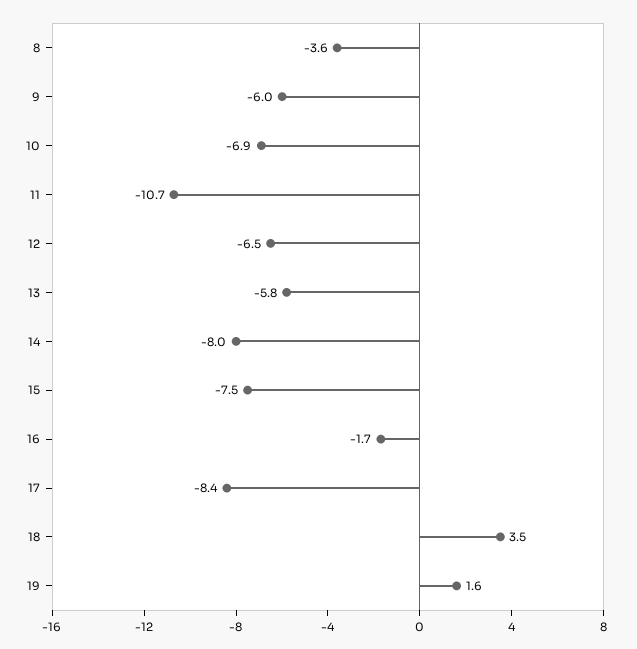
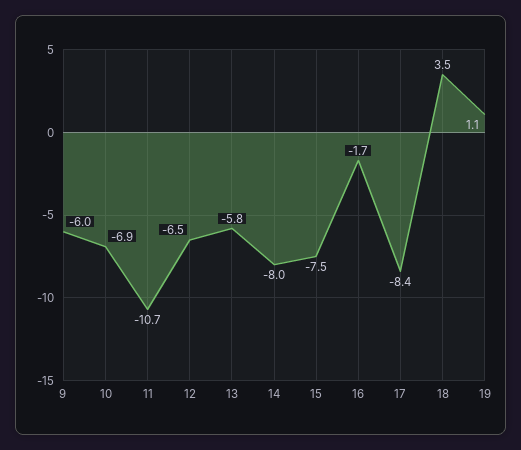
8: -3.6 -> none
19: 1.6 -> 1.1

